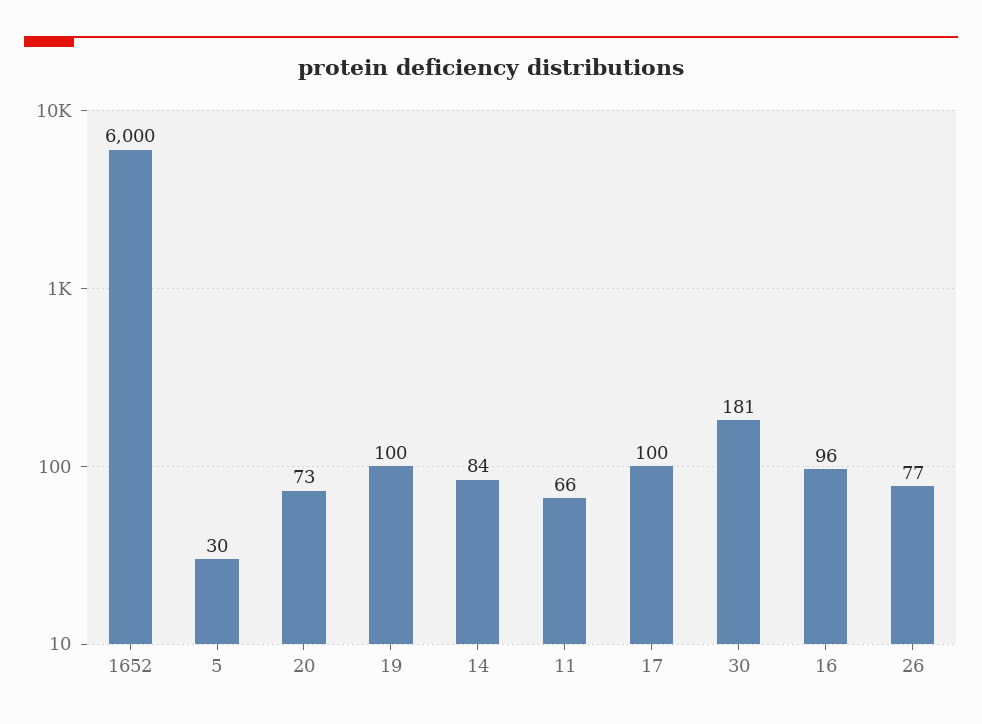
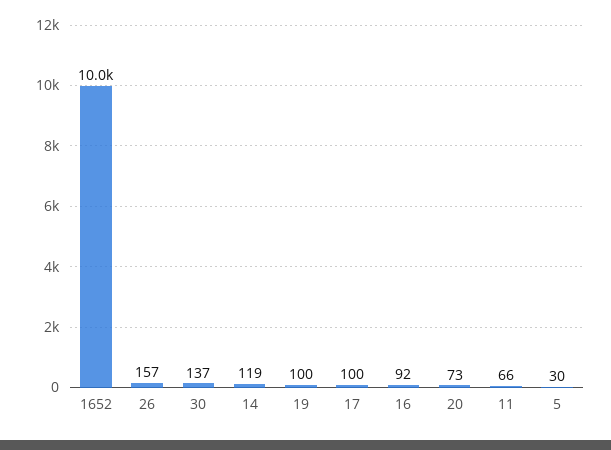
1652: 6000 -> 10000
14: 84 -> 119
30: 181 -> 137
16: 96 -> 92
26: 77 -> 157

